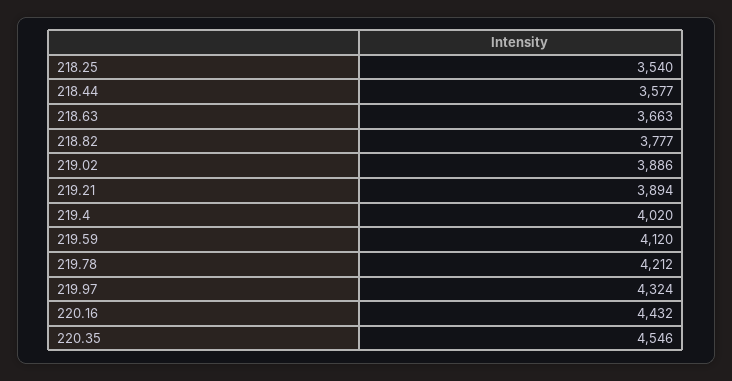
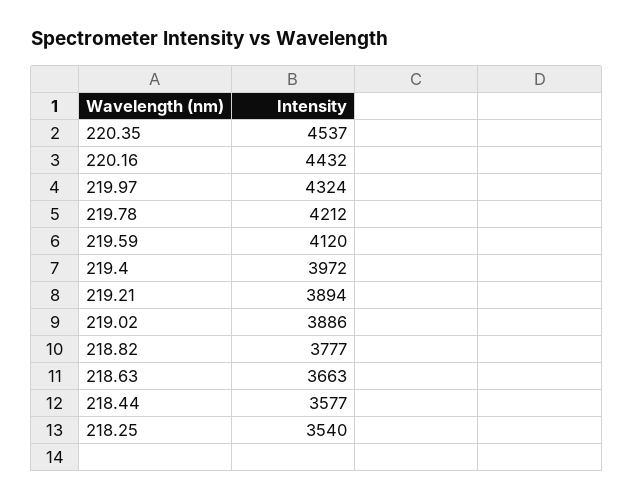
219.4: 4020 -> 3972
220.35: 4546 -> 4537

